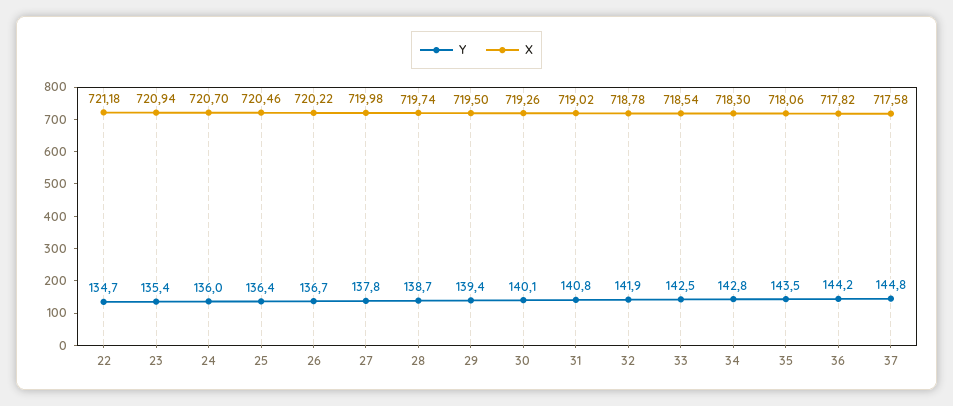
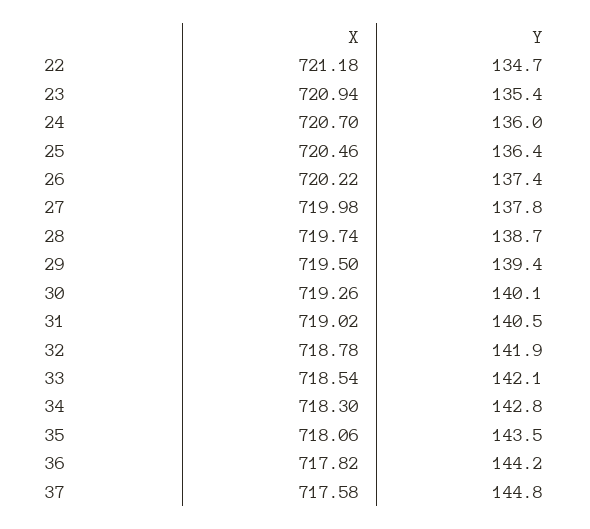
Y, 26: 136.7 -> 137.4
Y, 31: 140.8 -> 140.5
Y, 33: 142.5 -> 142.1

